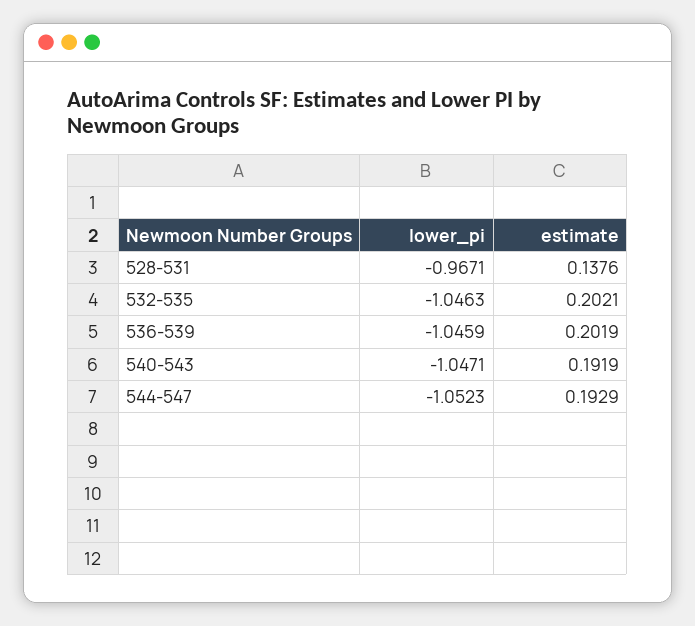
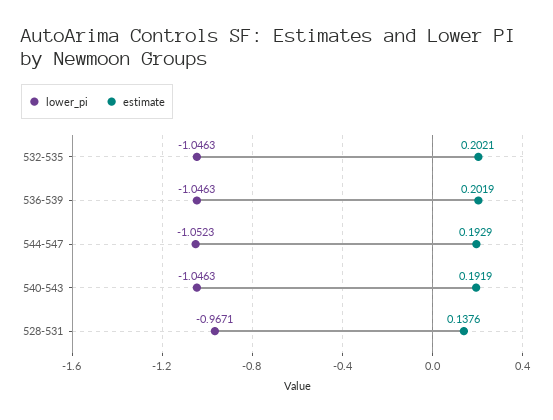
lower_pi, 536-539: -1.0459 -> -1.0463
lower_pi, 540-543: -1.0471 -> -1.0463

